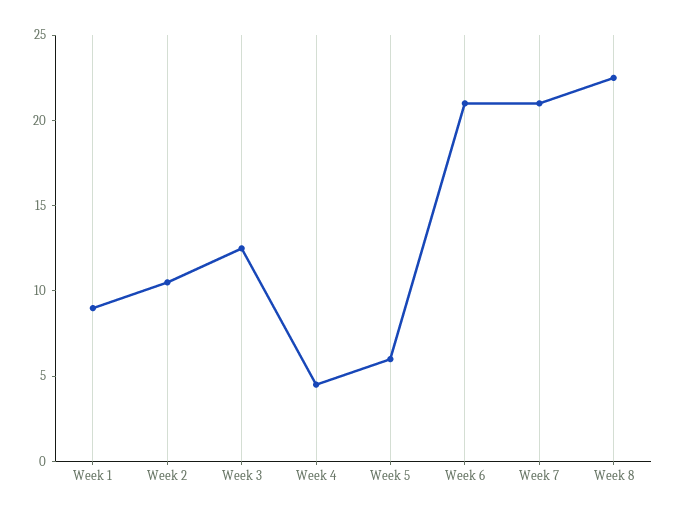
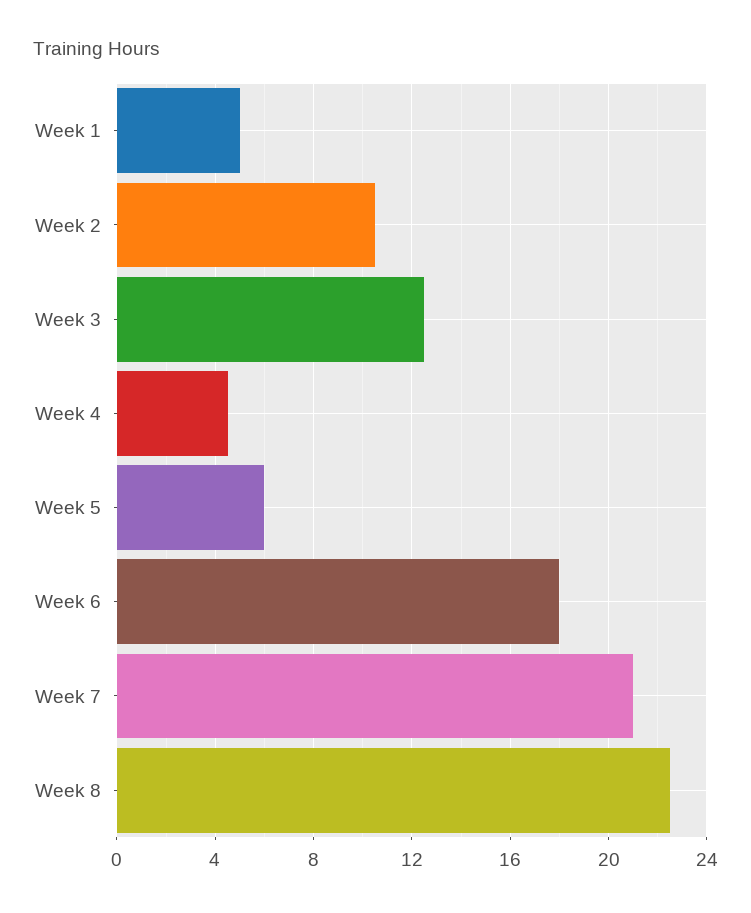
Week 1: 9 -> 5
Week 6: 21 -> 18

